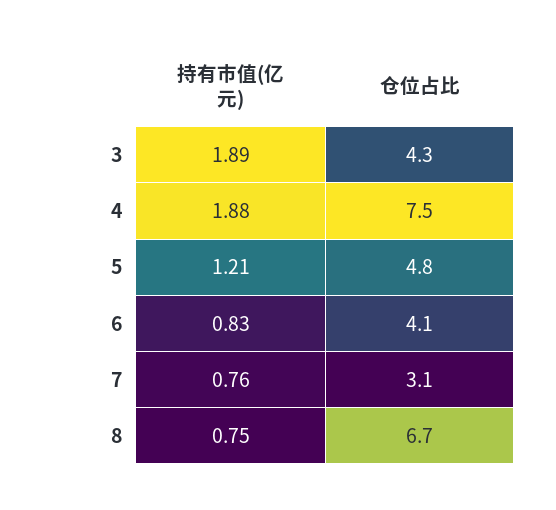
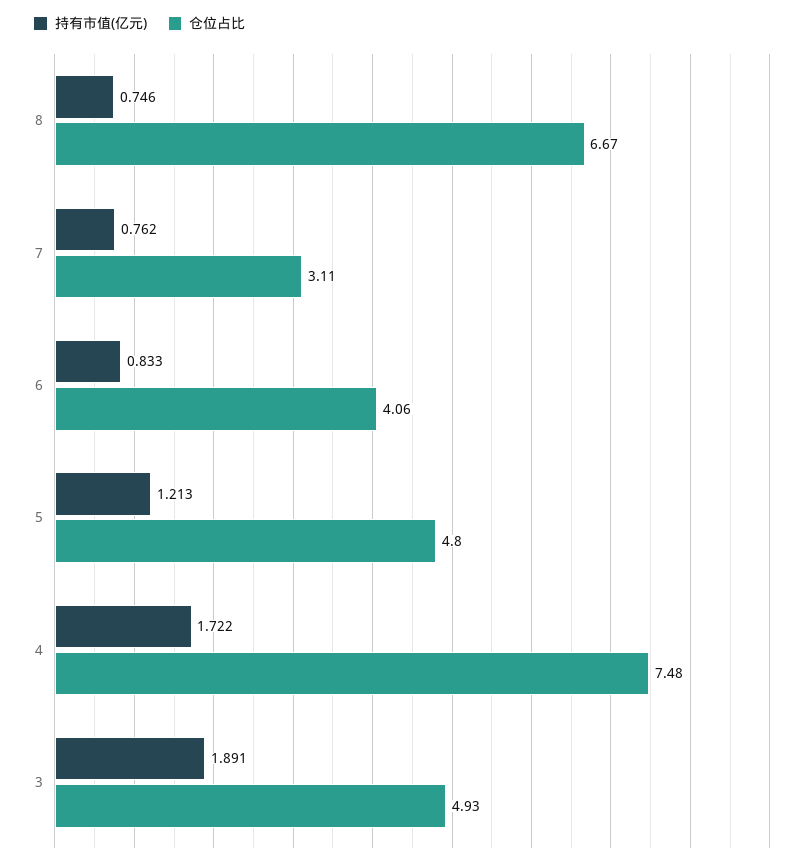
仓位占比, 3: 4.3 -> 4.93
持有市值(亿元), 4: 1.88 -> 1.722

